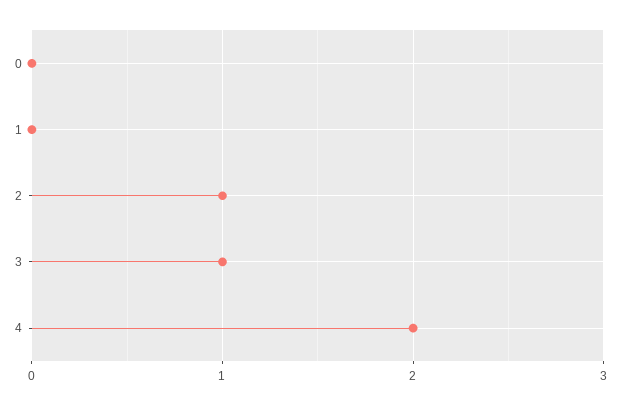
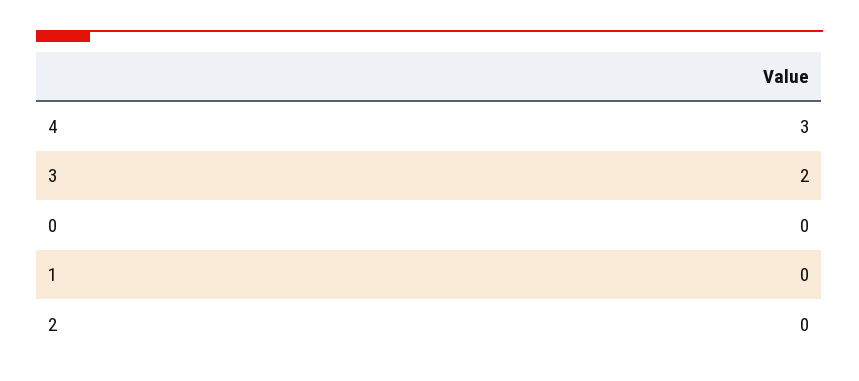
2: 1 -> 0
3: 1 -> 2
4: 2 -> 3

